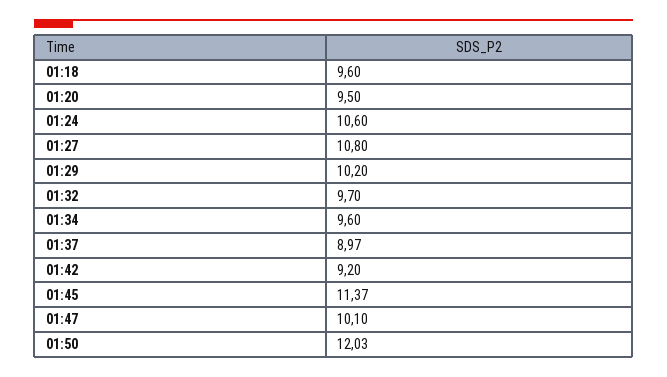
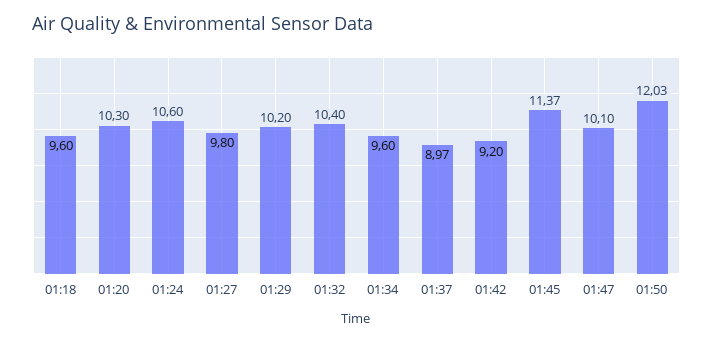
01:20: 9.5 -> 10.3
01:27: 10.8 -> 9.8
01:32: 9.7 -> 10.4

